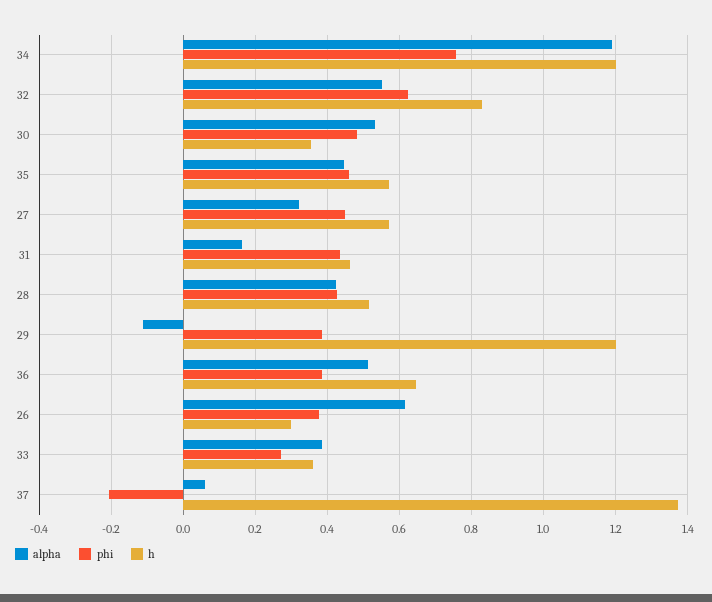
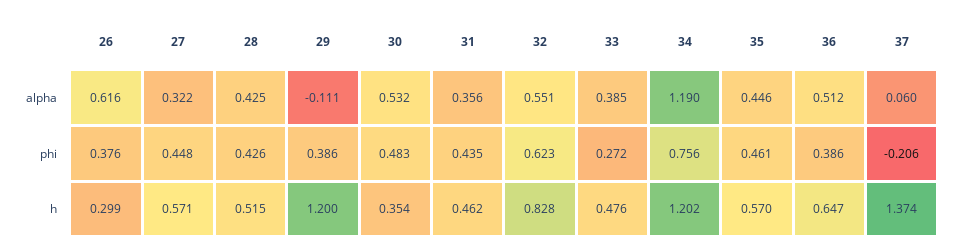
alpha, 31: 0.16 -> 0.356
h, 33: 0.36 -> 0.476

